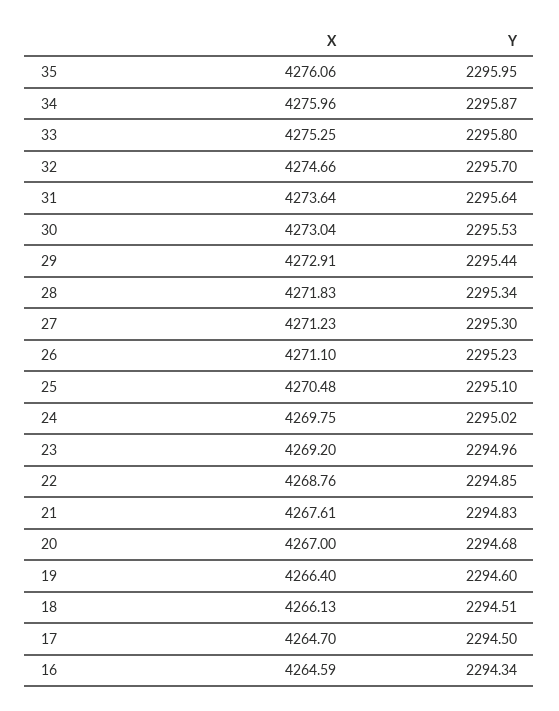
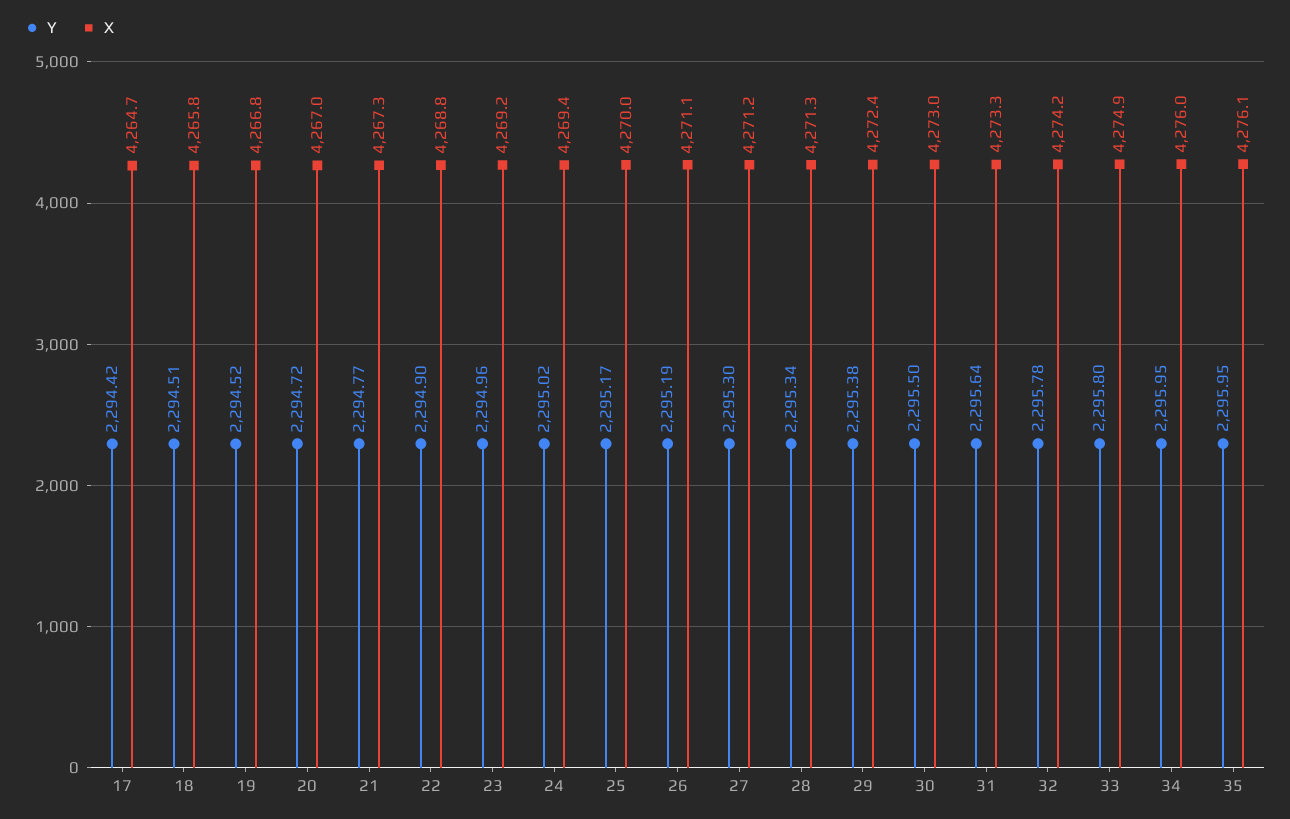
Y, 34: 2295.87 -> 2295.95
X, 33: 4275.25 -> 4274.9
X, 32: 4274.66 -> 4274.2
Y, 32: 2295.7 -> 2295.78
X, 31: 4273.64 -> 4273.3
Y, 30: 2295.53 -> 2295.5
X, 29: 4272.91 -> 4272.4
Y, 29: 2295.44 -> 2295.38
X, 28: 4271.83 -> 4271.3
Y, 26: 2295.23 -> 2295.19
X, 25: 4270.48 -> 4270
Y, 25: 2295.1 -> 2295.17
X, 24: 4269.75 -> 4269.4
Y, 22: 2294.85 -> 2294.9
X, 21: 4267.61 -> 4267.3
Y, 21: 2294.83 -> 2294.77
Y, 20: 2294.68 -> 2294.72
X, 19: 4266.4 -> 4266.8
Y, 19: 2294.6 -> 2294.52
X, 18: 4266.13 -> 4265.8
Y, 17: 2294.5 -> 2294.42
X, 16: 4264.59 -> none
Y, 16: 2294.34 -> none

